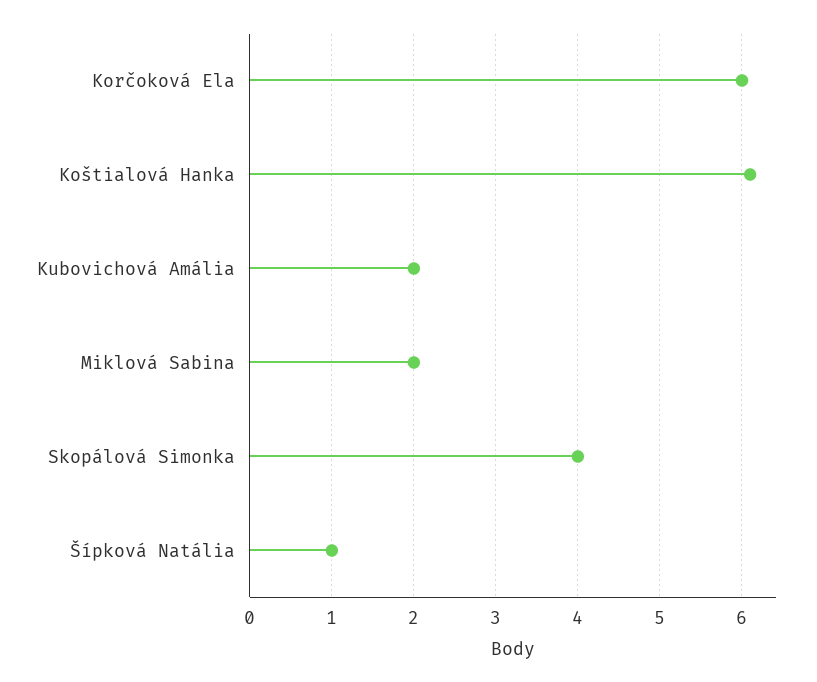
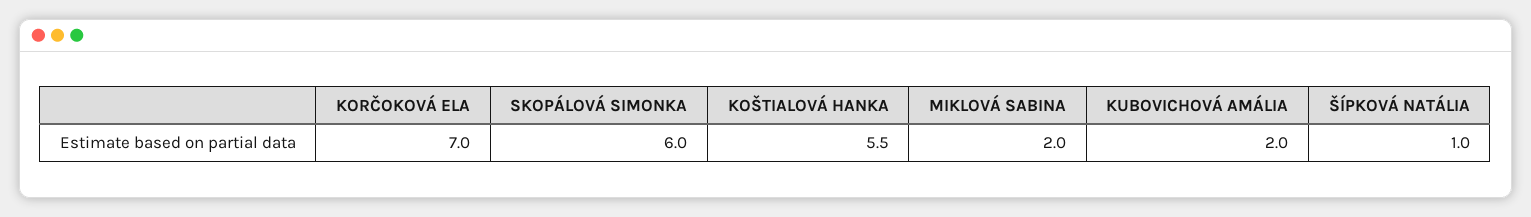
Korčoková Ela: 6 -> 7
Koštialová Hanka: 6.1 -> 5.5
Skopálová Simonka: 4 -> 6

